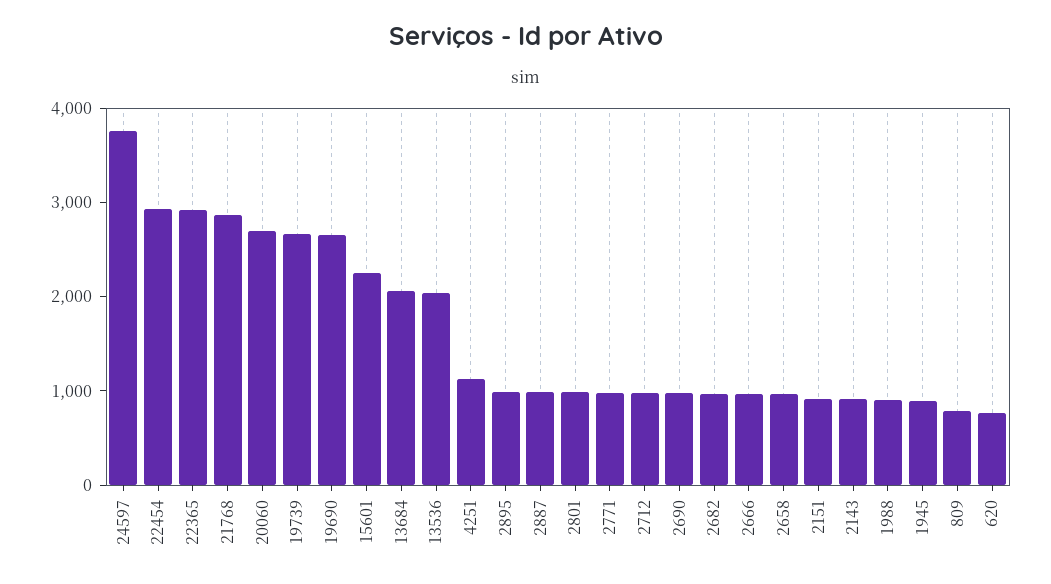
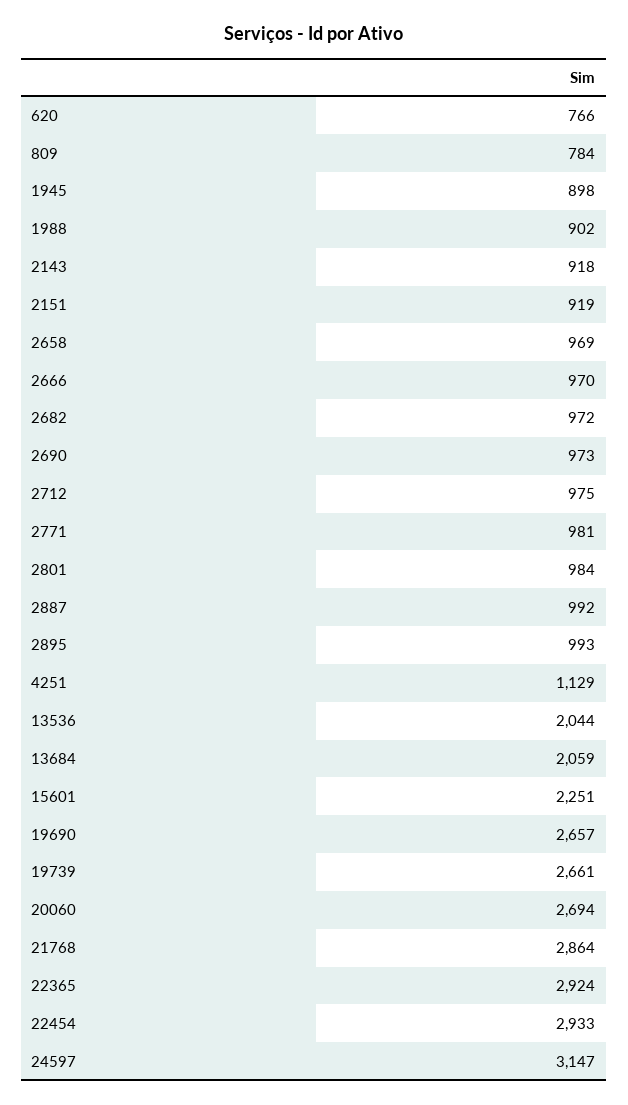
24597: 3800 -> 3147

